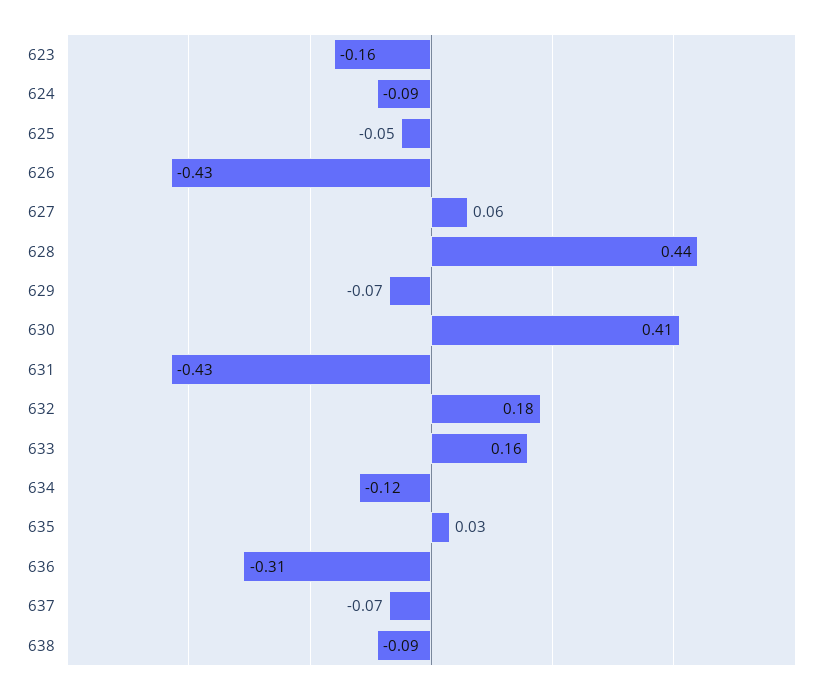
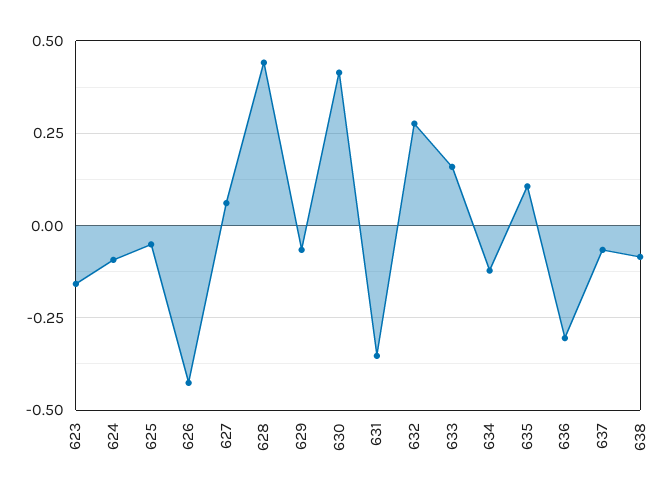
631: -0.43 -> -0.35
632: 0.18 -> 0.275
635: 0.03 -> 0.1

